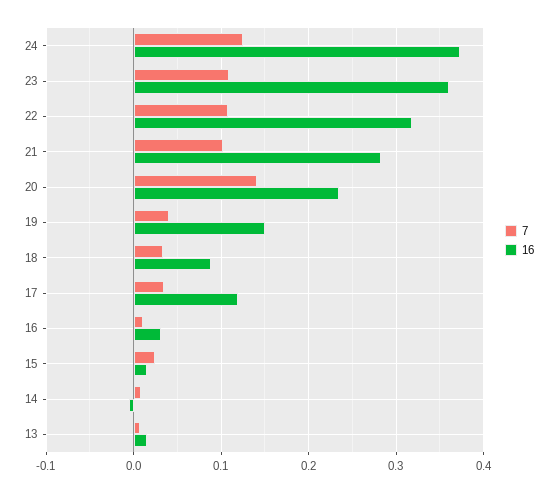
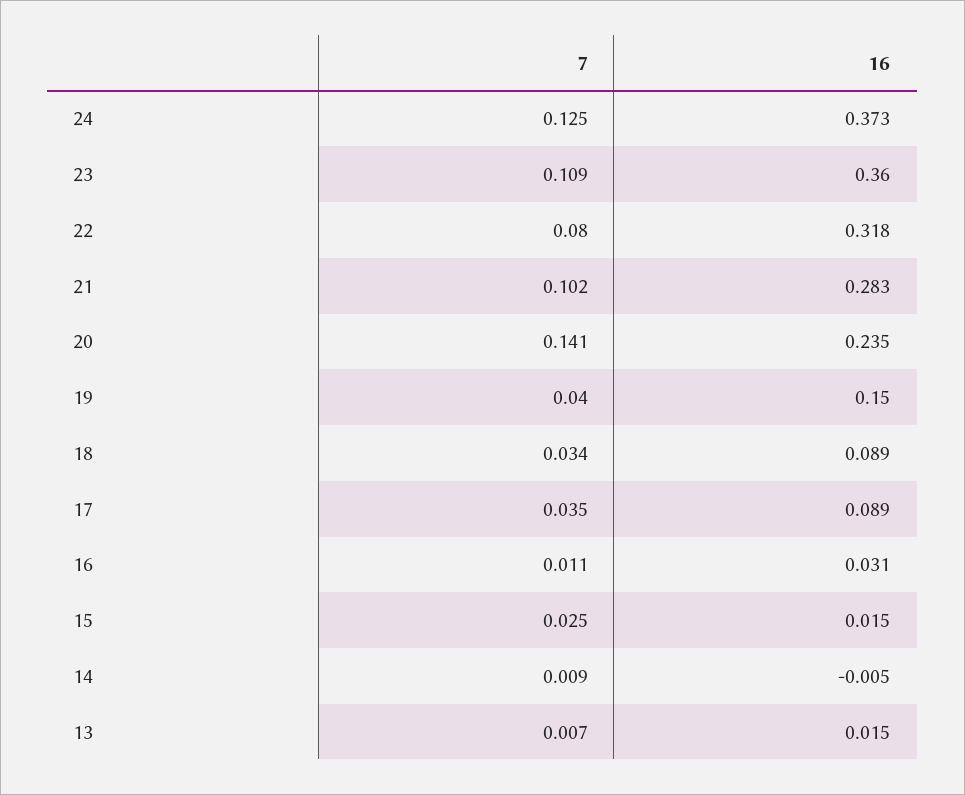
7, 22: 0.11 -> 0.08
16, 17: 0.12 -> 0.089

